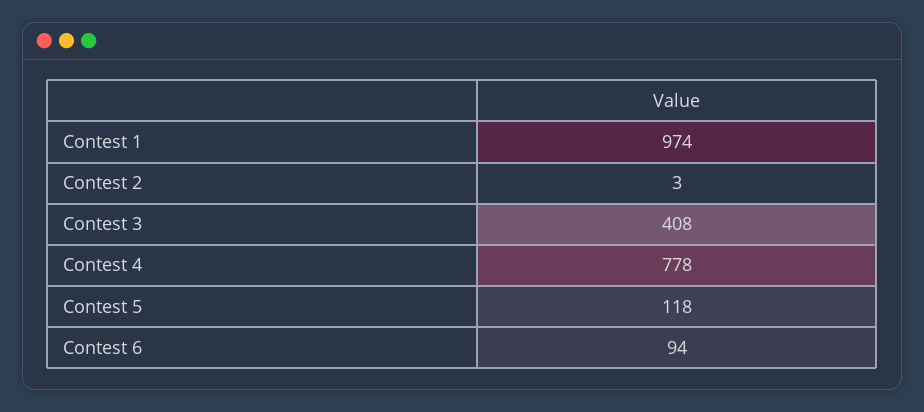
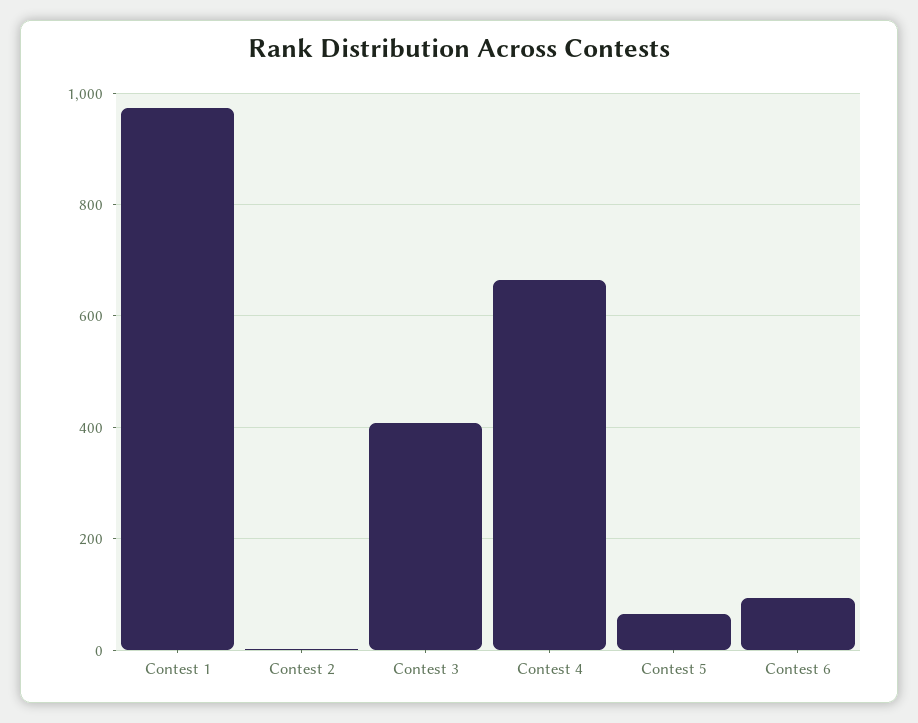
Contest 4: 778 -> 660
Contest 5: 118 -> 60

